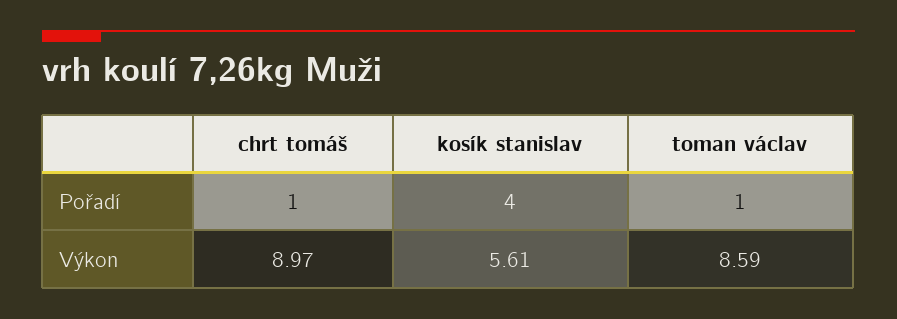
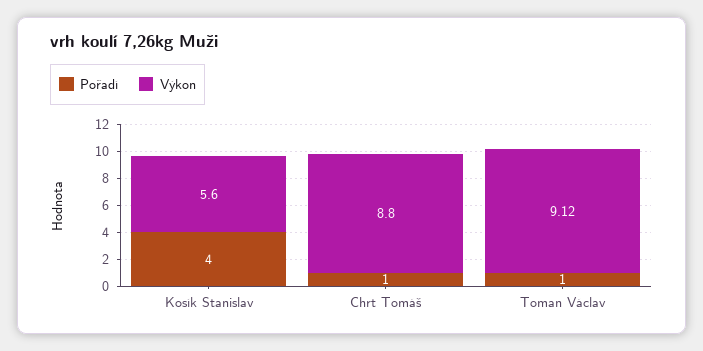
Výkon, chrt tomáš: 8.97 -> 8.8
Výkon, kosík stanislav: 5.61 -> 5.6
Výkon, toman václav: 8.59 -> 9.12

